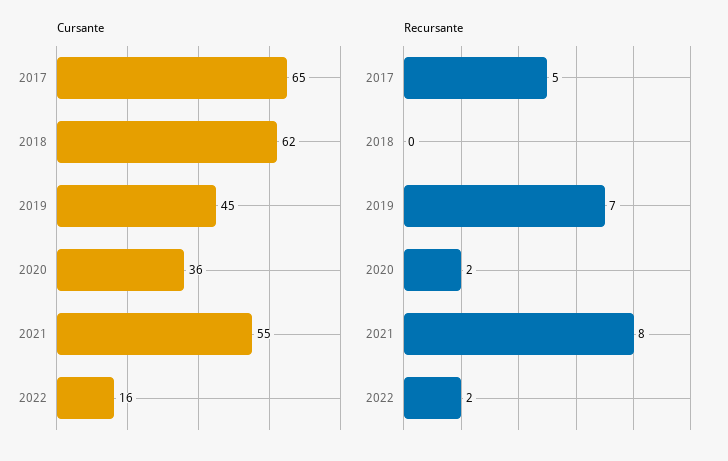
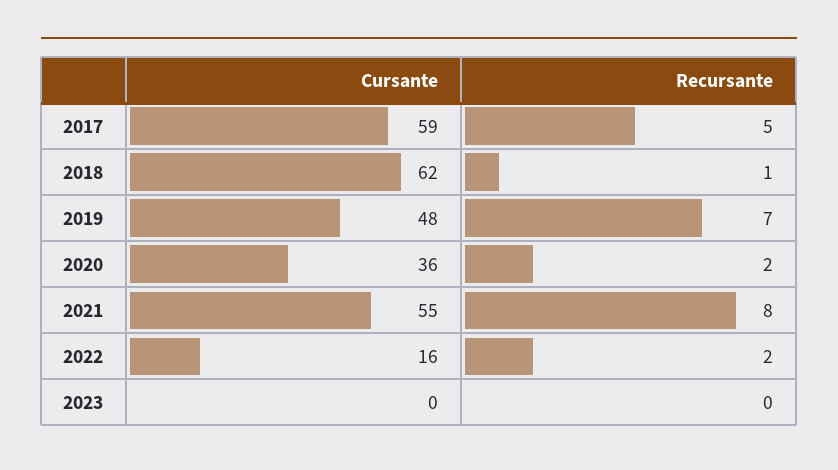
Cursante, 2017: 65 -> 59
Cursante, 2019: 45 -> 48
Recursante, 2018: 0 -> 1
Cursante, 2023: none -> 0
Recursante, 2023: none -> 0

